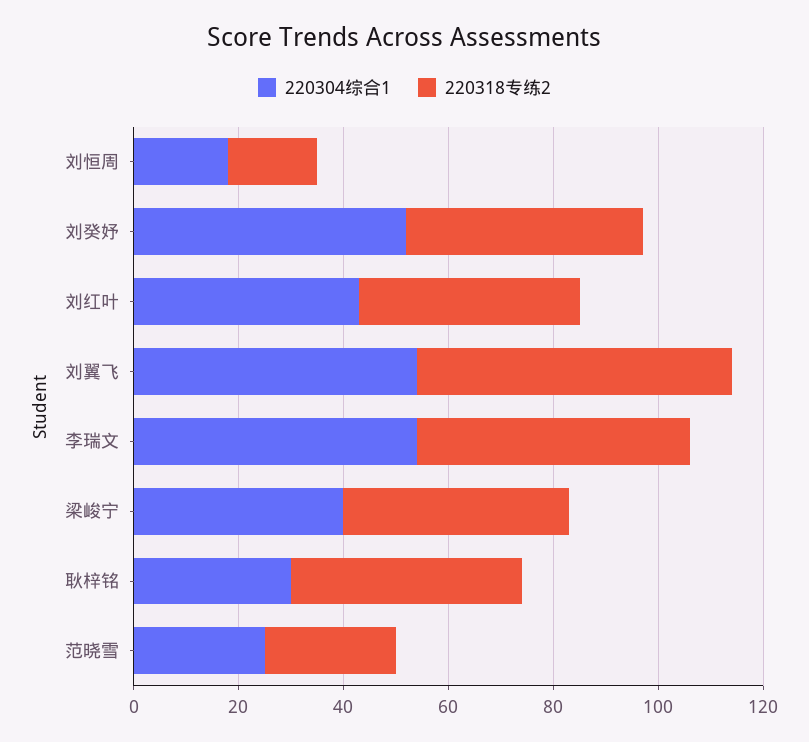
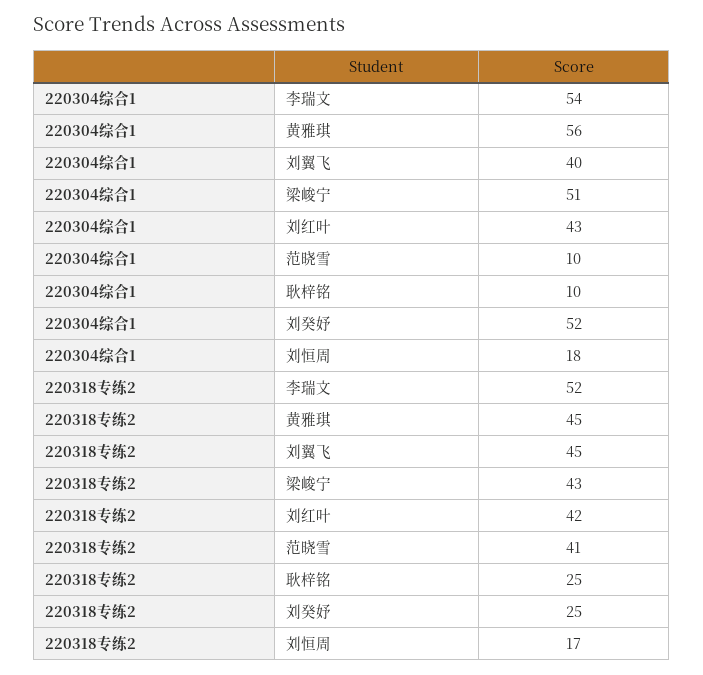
220318专练2, 刘癸妤: 45 -> 25
220304综合1, 刘翼飞: 55 -> 40
220318专练2, 刘翼飞: 60 -> 45
220304综合1, 梁峻宁: 40 -> 51
220304综合1, 耿梓铭: 30 -> 10
220318专练2, 耿梓铭: 45 -> 25
220304综合1, 范晓雪: 25 -> 10
220318专练2, 范晓雪: 25 -> 41
220304综合1, 黄雅琪: none -> 56
220318专练2, 黄雅琪: none -> 45

